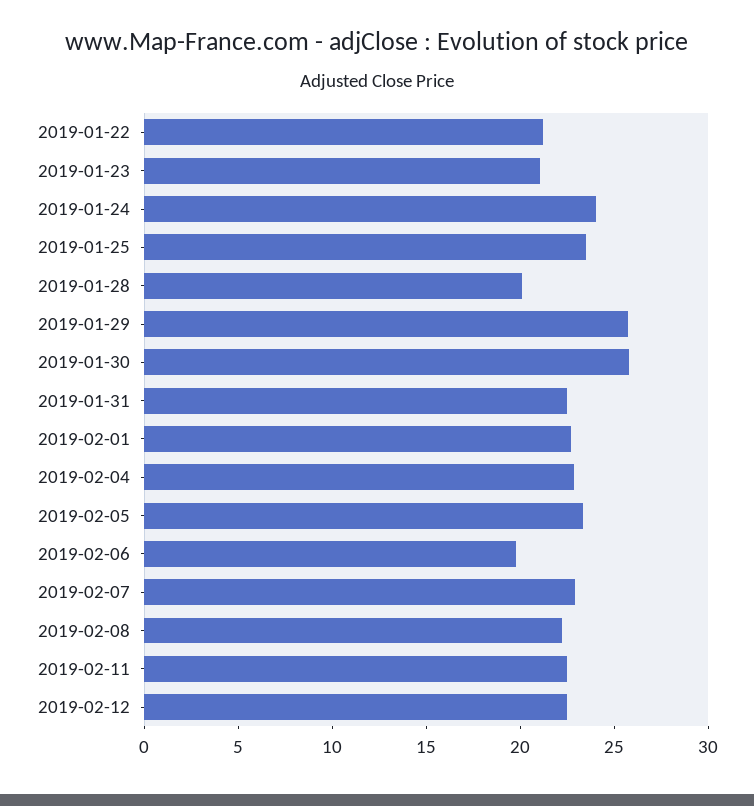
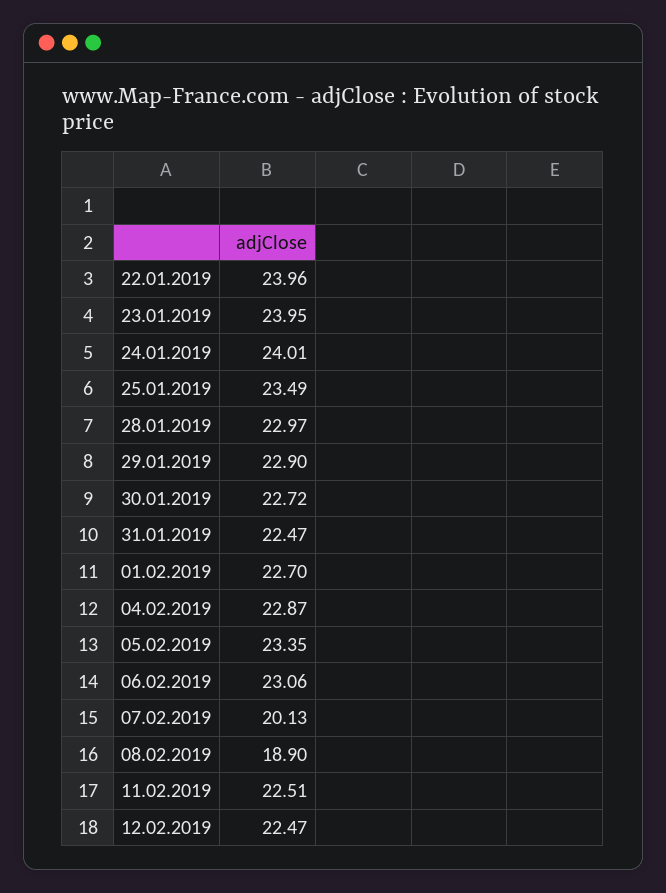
2019-01-22: 21 -> 23.96
2019-01-23: 21 -> 23.95
2019-01-28: 20 -> 22.97
2019-01-29: 26 -> 22.9
2019-01-30: 26 -> 22.72
2019-02-06: 20 -> 23.06
2019-02-07: 23 -> 20.13
2019-02-08: 22 -> 18.9

